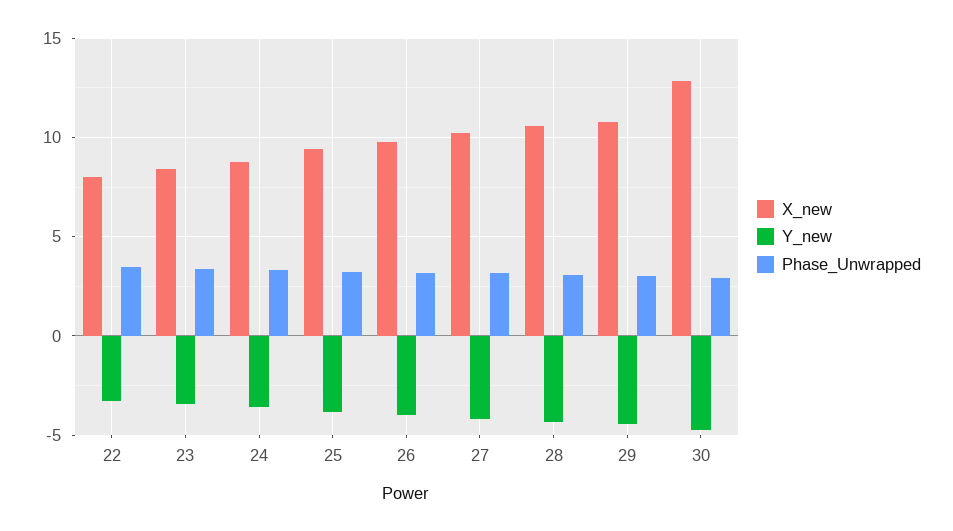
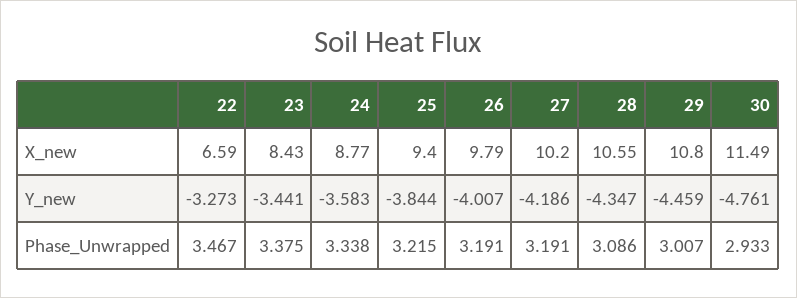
X_new, 22: 8 -> 6.59
X_new, 30: 13 -> 11.49

